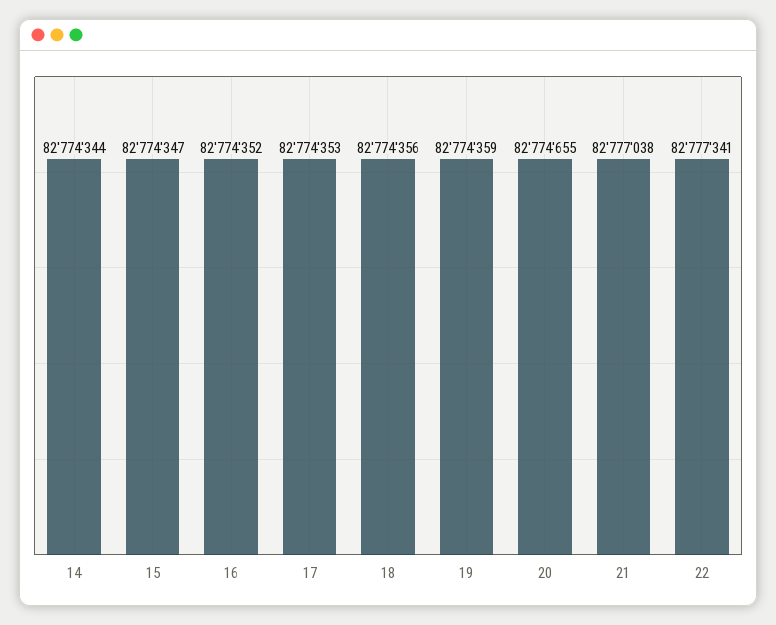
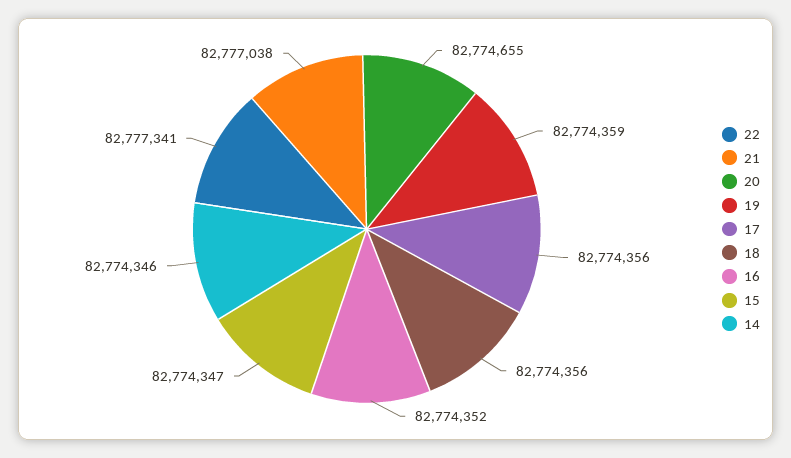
14: 82774344 -> 82774346
17: 82774353 -> 82774356

